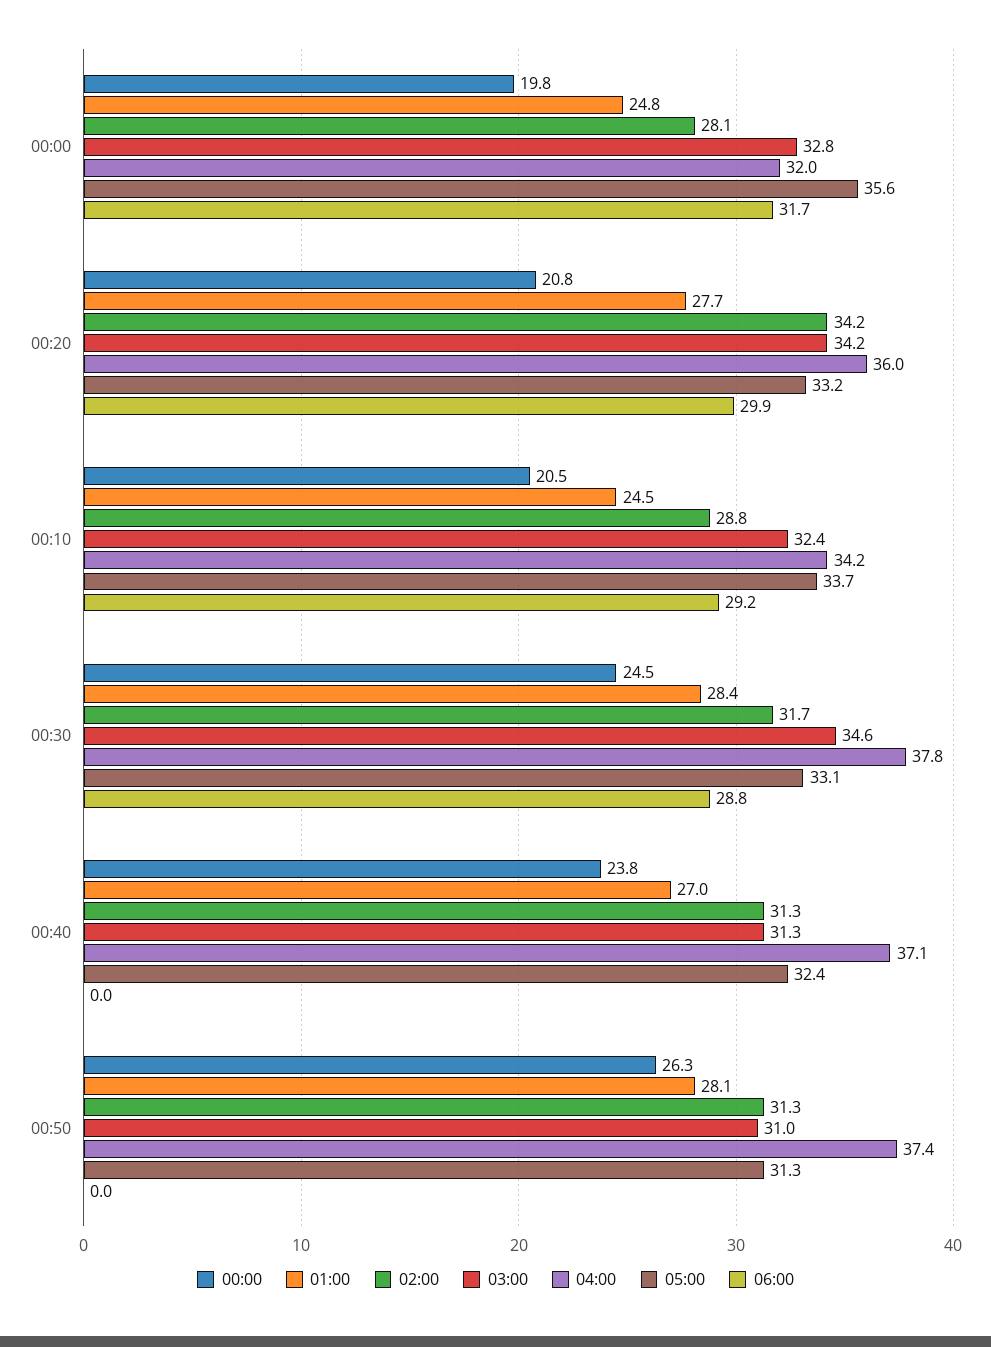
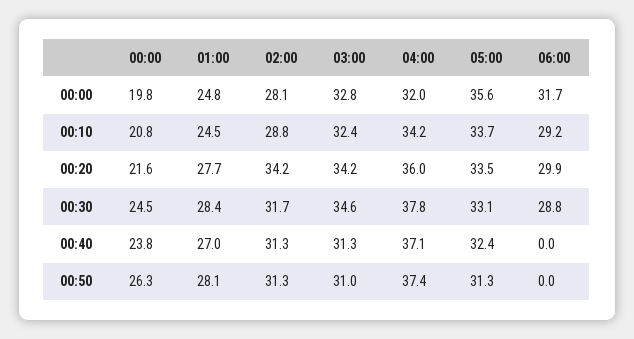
00:00, 00:20: 20.8 -> 21.6
05:00, 00:20: 33.2 -> 33.5
00:00, 00:10: 20.5 -> 20.8

